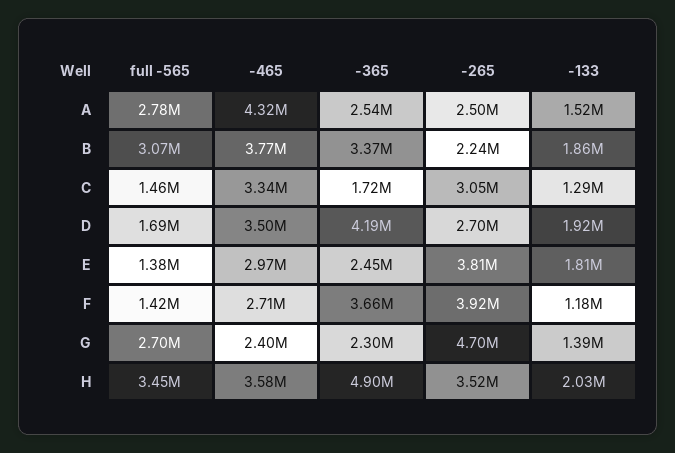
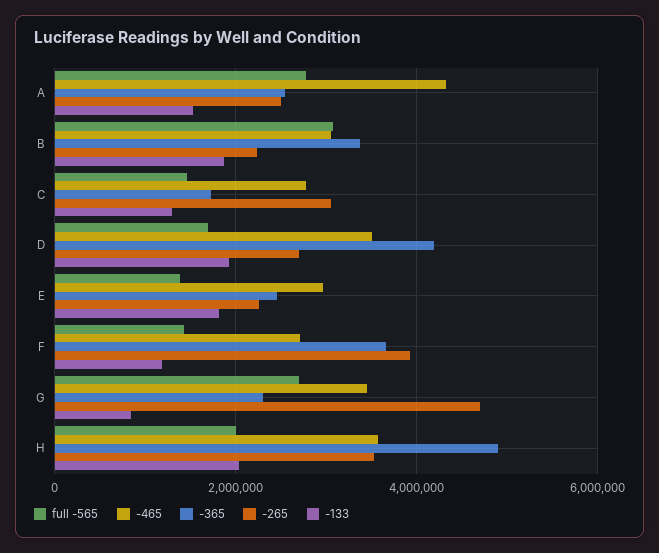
-465, B: 3770000 -> 3000000
-465, C: 3340000 -> 2800000
-265, E: 3810000 -> 2200000
-465, G: 2400000 -> 3400000
-133, G: 1390000 -> 800000
full -565, H: 3450000 -> 2000000

